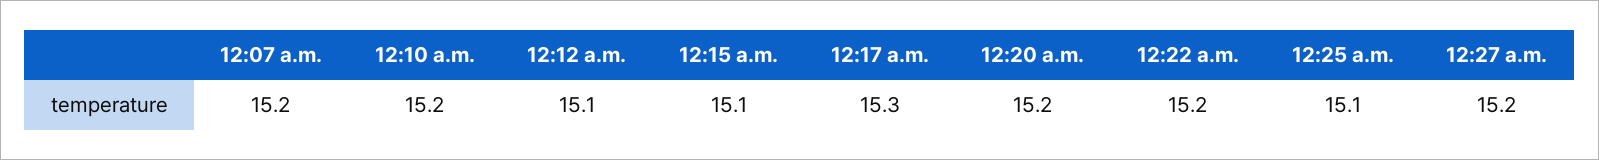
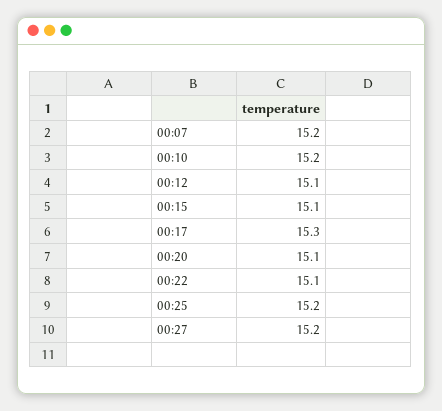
12:20 a.m.: 15.2 -> 15.1
12:22 a.m.: 15.2 -> 15.1
12:25 a.m.: 15.1 -> 15.2

